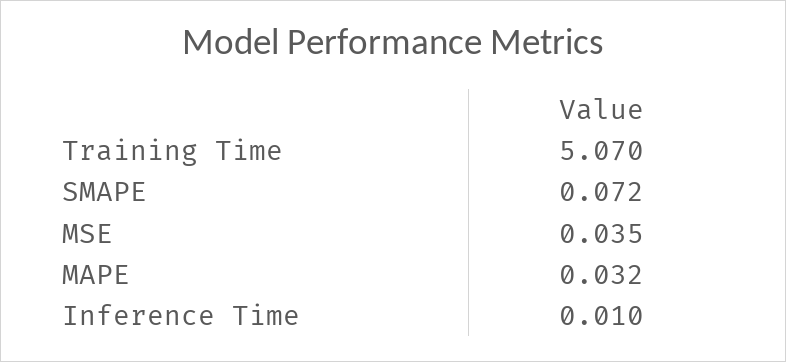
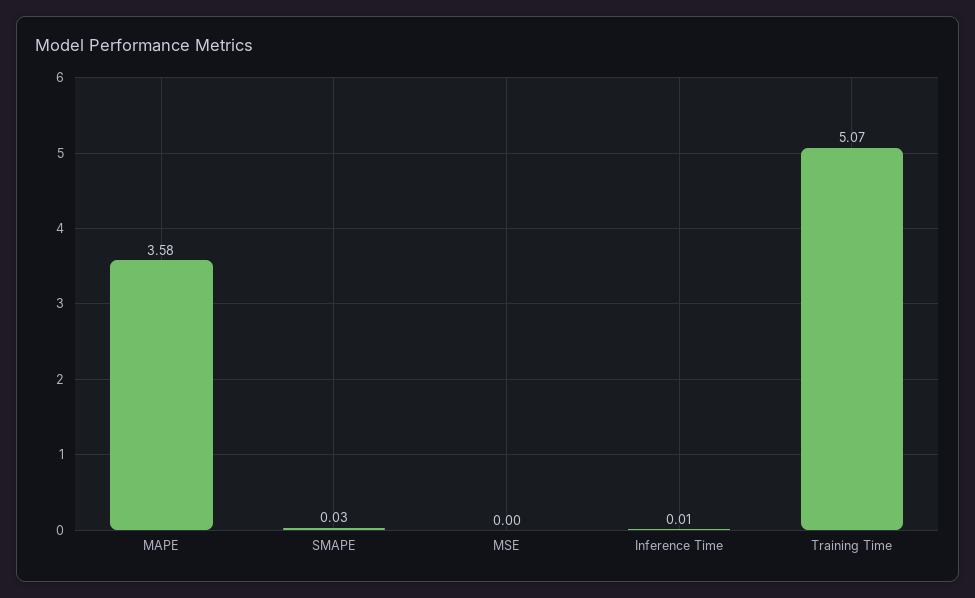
SMAPE: 0.072 -> 0.03
MSE: 0.035 -> 0
MAPE: 0.032 -> 3.58

